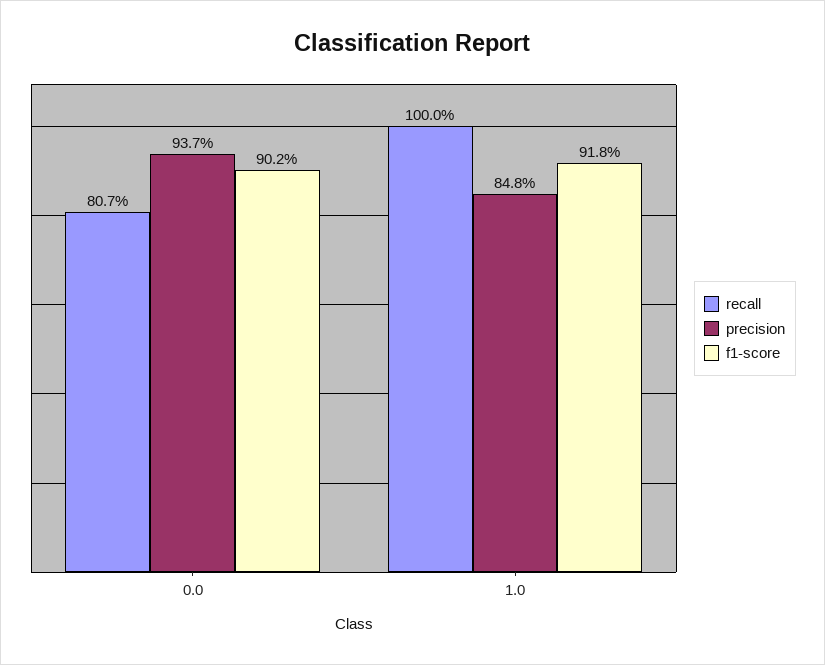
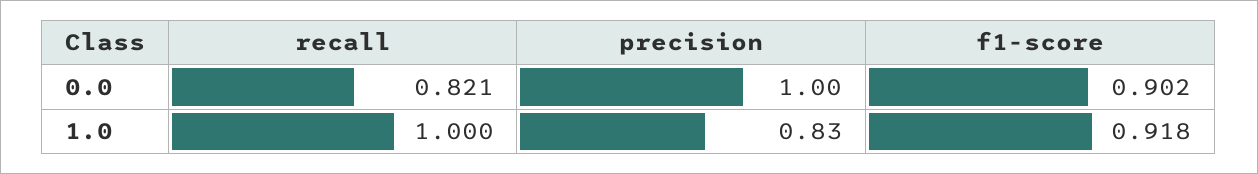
recall, 0.0: 0.807 -> 0.821
precision, 0.0: 0.937 -> 1
precision, 1.0: 0.848 -> 0.83

